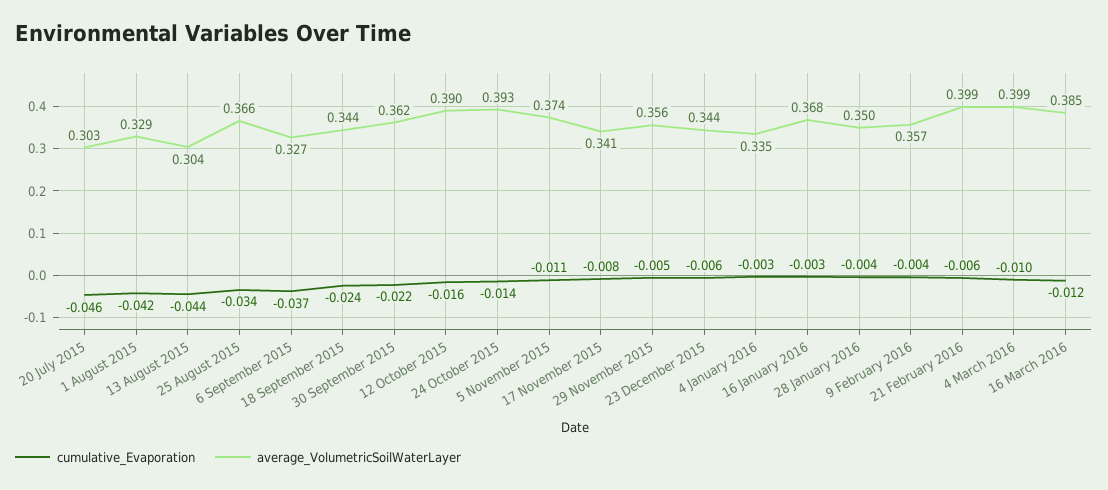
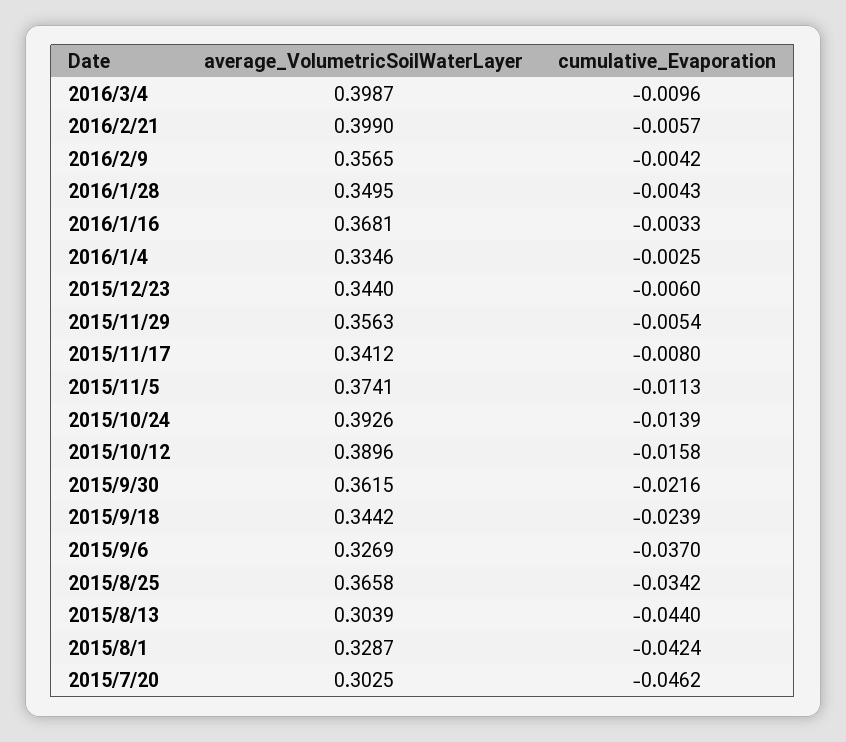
cumulative_Evaporation, 16 March 2016: -0.012 -> none
average_VolumetricSoilWaterLayer, 16 March 2016: 0.385 -> none

